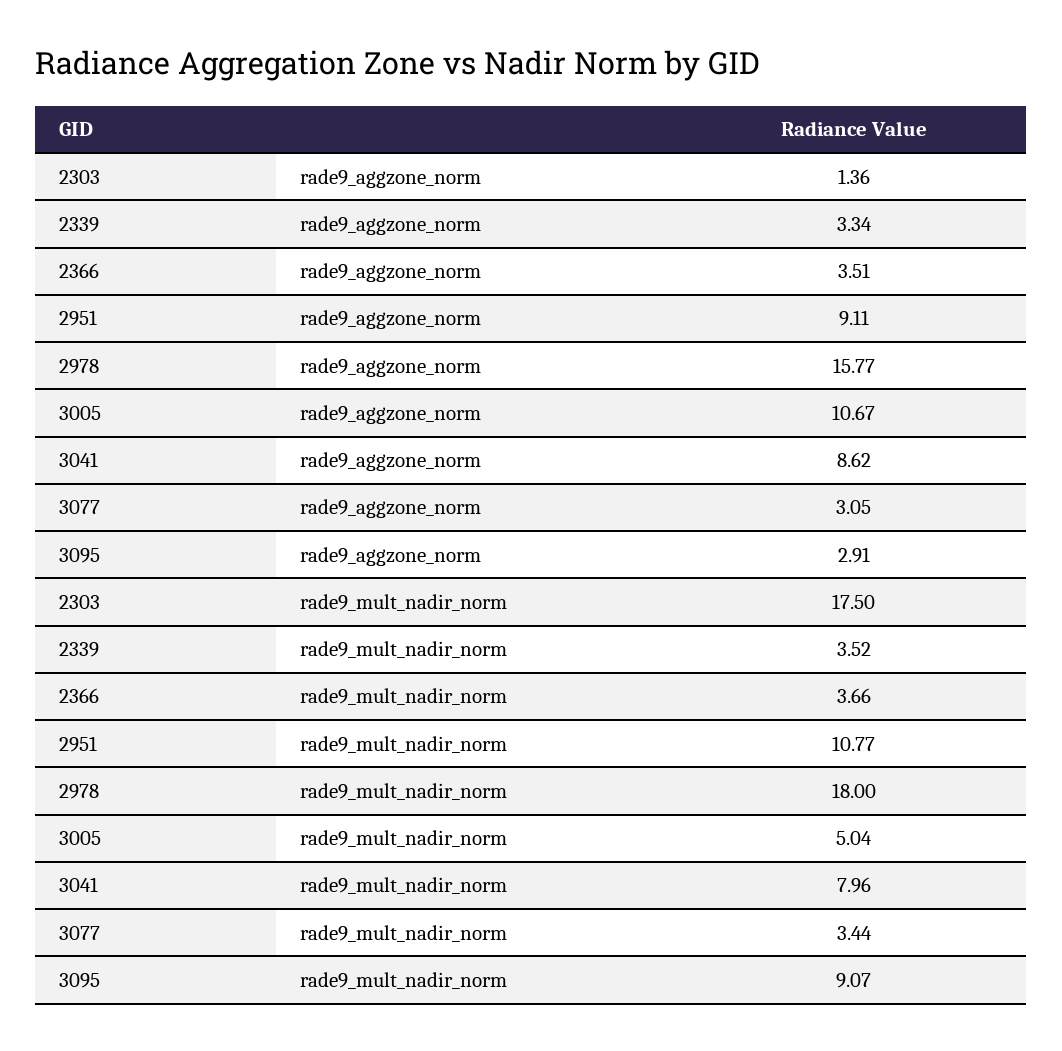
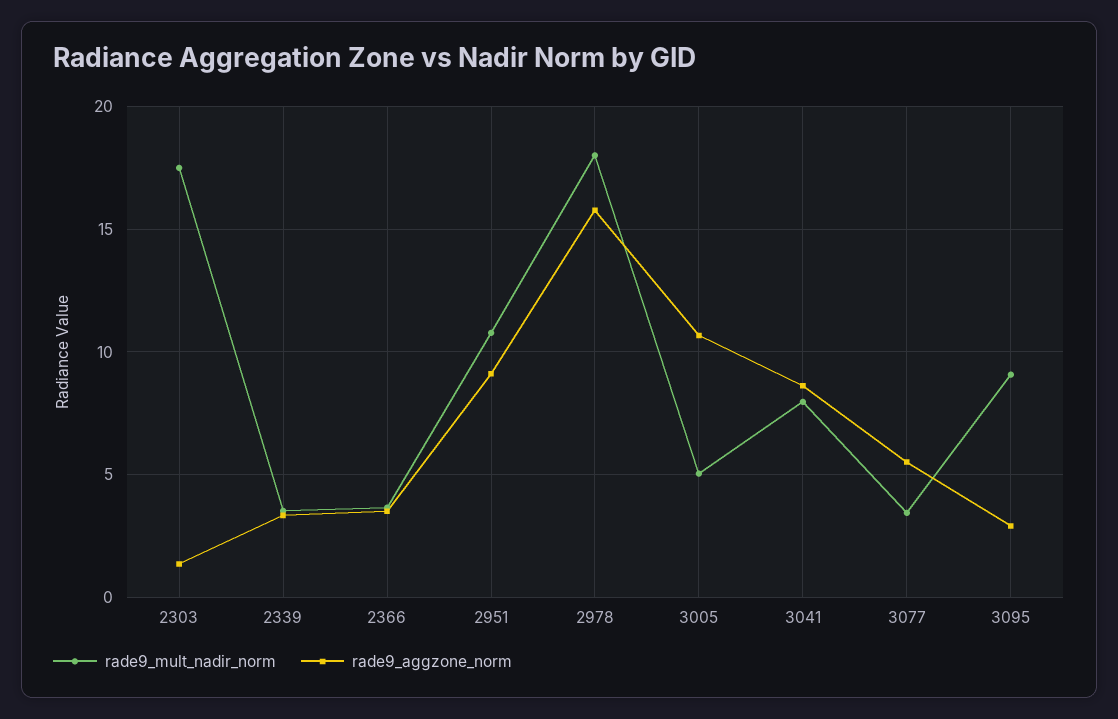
rade9_aggzone_norm, 3077: 3.05 -> 5.5

